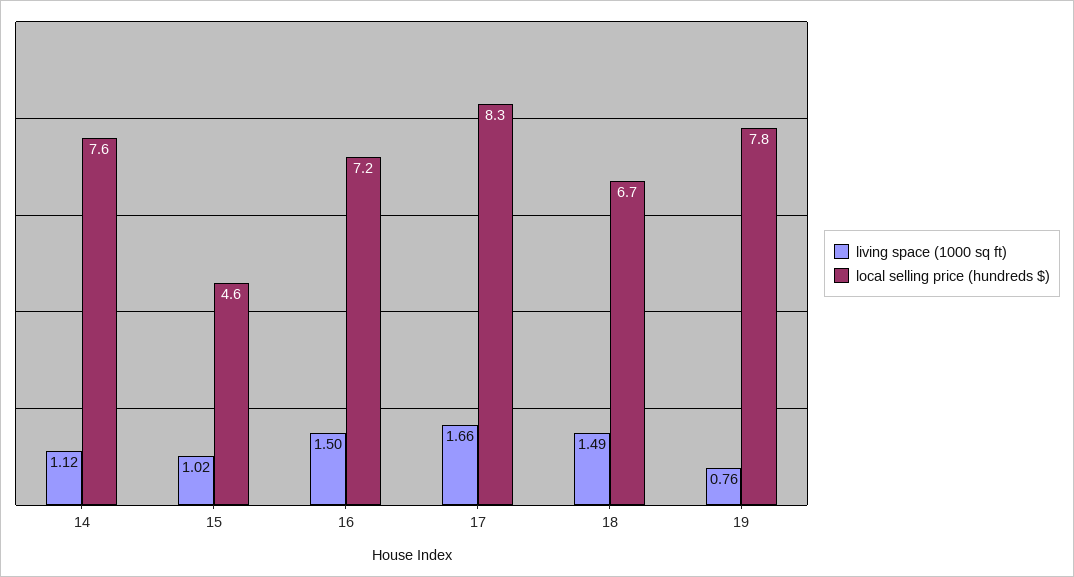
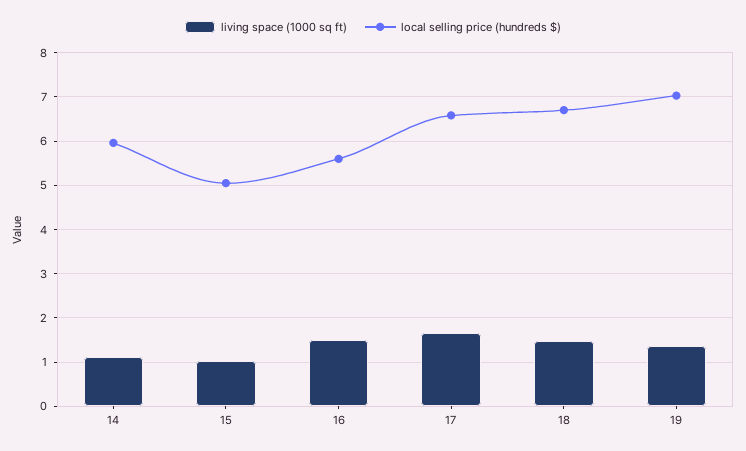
local selling price (hundreds $), 14: 7.6 -> 6
local selling price (hundreds $), 15: 4.6 -> 5
local selling price (hundreds $), 16: 7.2 -> 5.6
local selling price (hundreds $), 17: 8.3 -> 6.6
living space (1000 sq ft), 19: 0.76 -> 1.4
local selling price (hundreds $), 19: 7.8 -> 7

